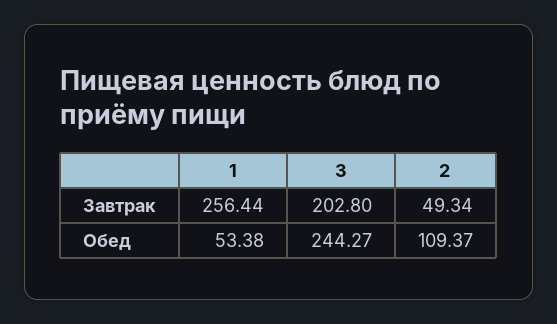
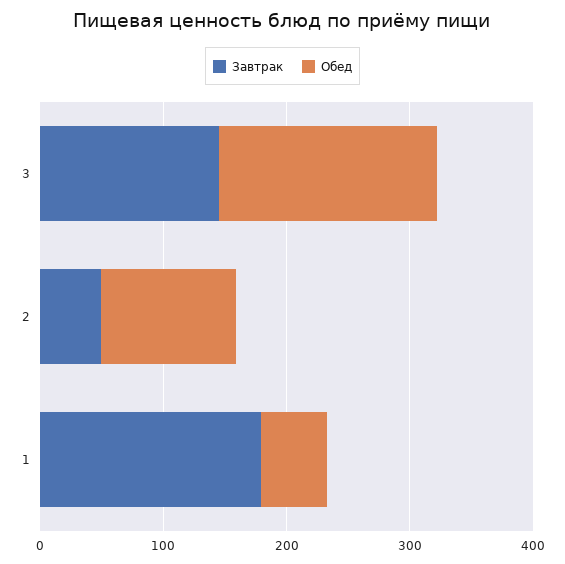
Завтрак, 1: 256.44 -> 180
Завтрак, 3: 202.8 -> 140
Обед, 3: 244.27 -> 180

